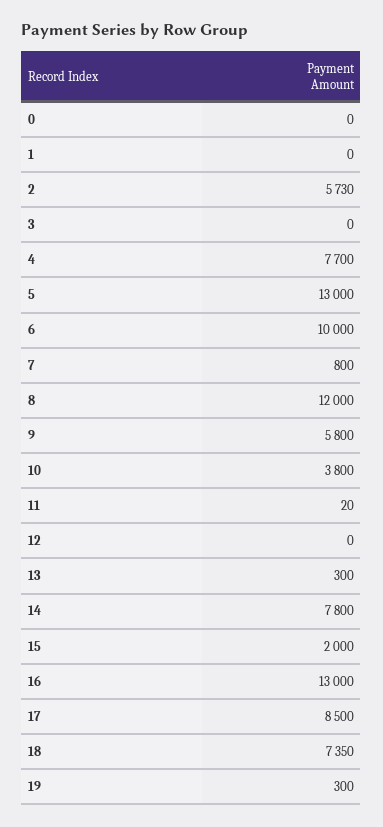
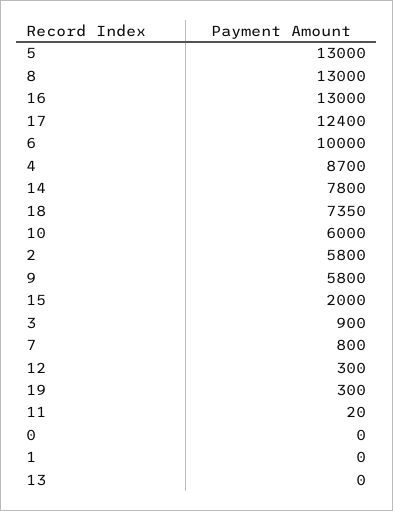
2: 5730 -> 5800
3: 0 -> 900
4: 7700 -> 8700
8: 12000 -> 13000
10: 3800 -> 6000
12: 0 -> 300
13: 300 -> 0
17: 8500 -> 12400

